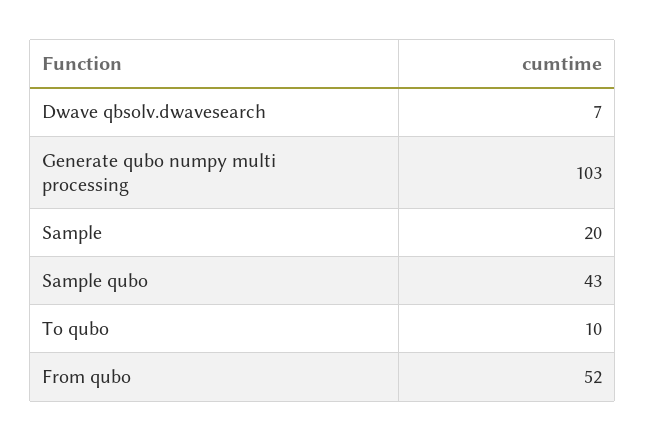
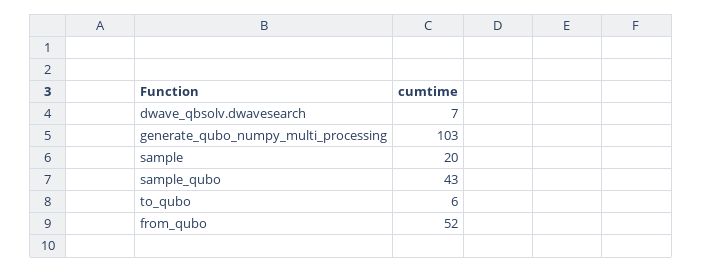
To qubo: 10 -> 6

